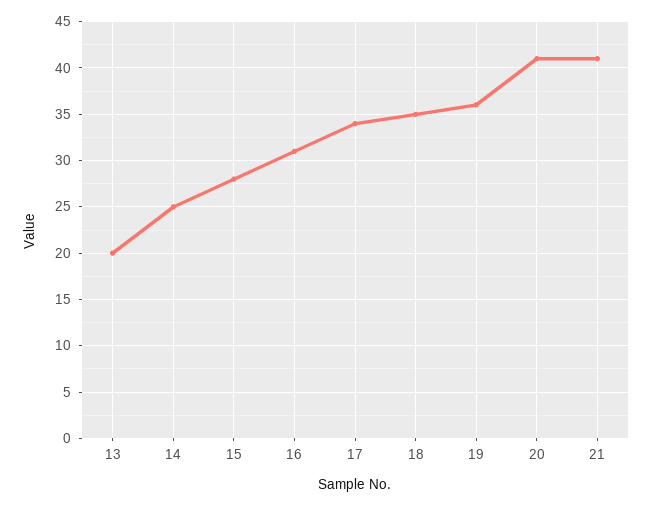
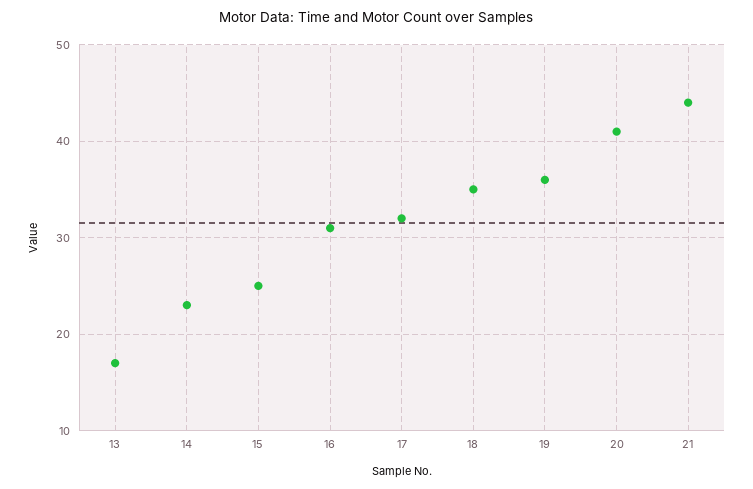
13: 20 -> 17
14: 25 -> 23
15: 28 -> 25
17: 34 -> 32
21: 41 -> 44

